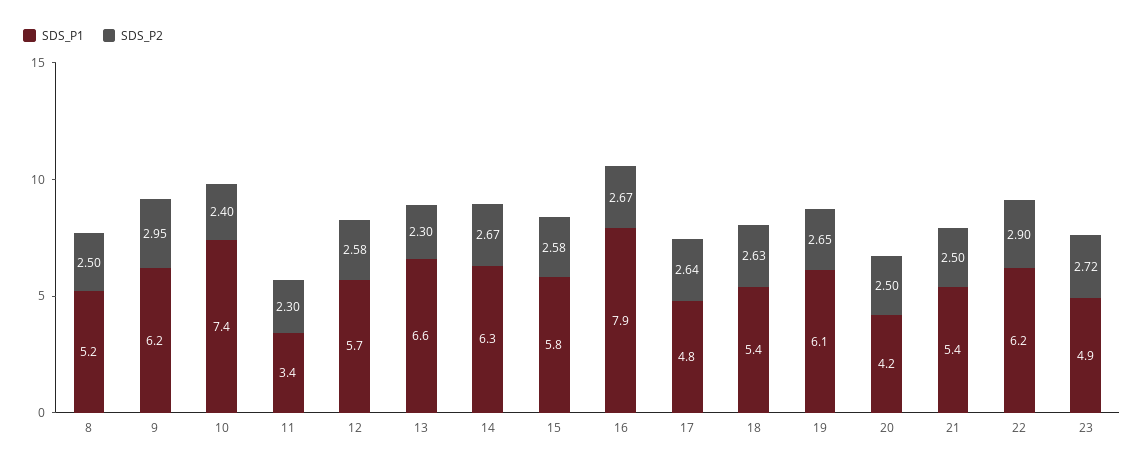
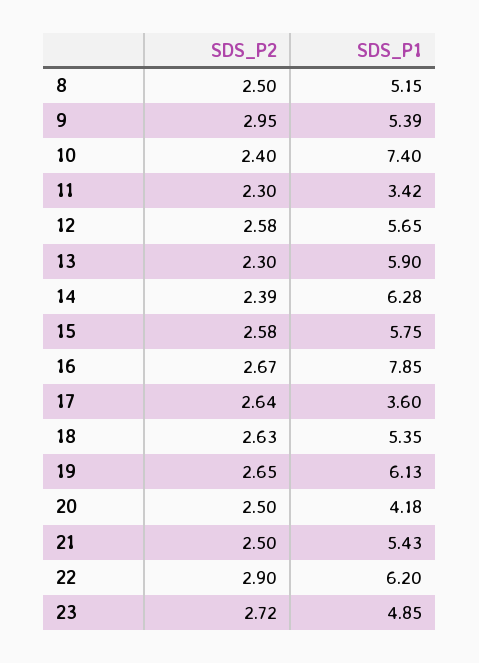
SDS_P1, 9: 6.2 -> 5.39
SDS_P1, 13: 6.6 -> 5.9
SDS_P2, 14: 2.67 -> 2.39
SDS_P1, 17: 4.8 -> 3.6

